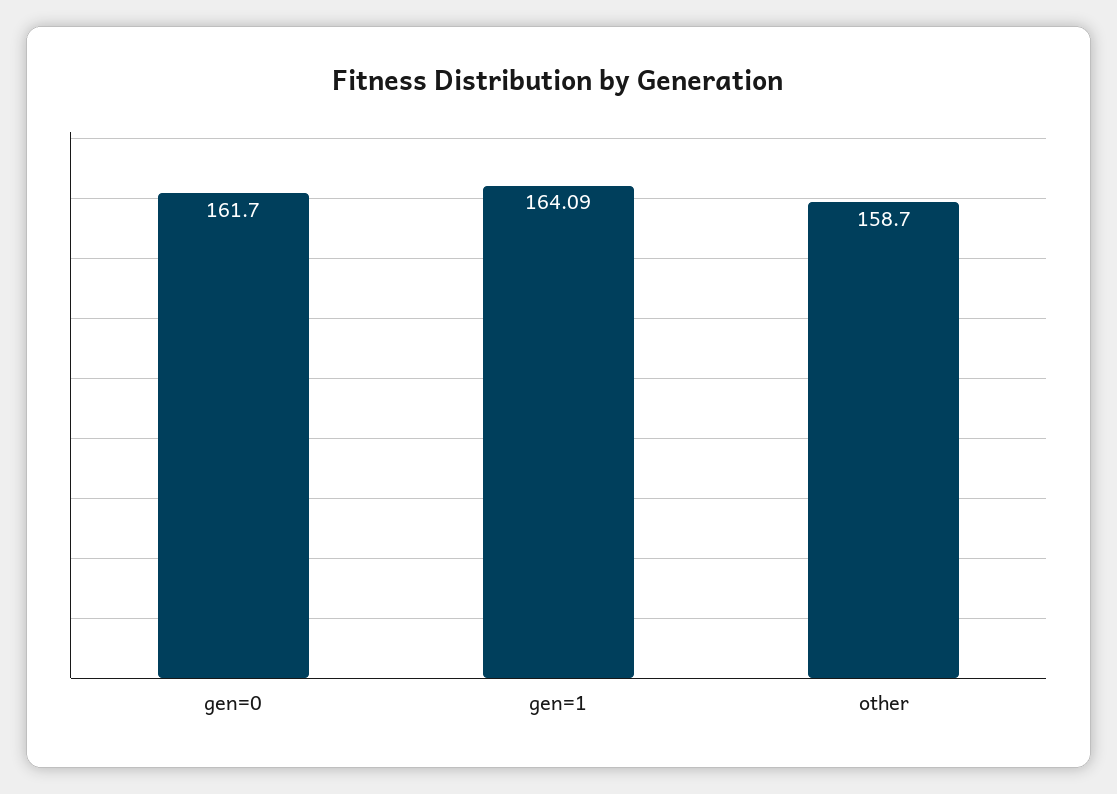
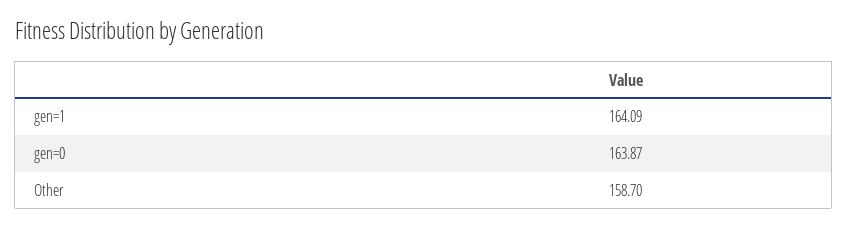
gen=0: 161.7 -> 163.87

